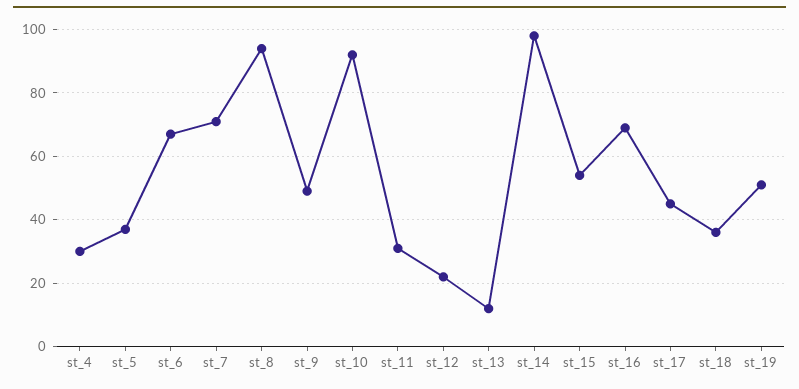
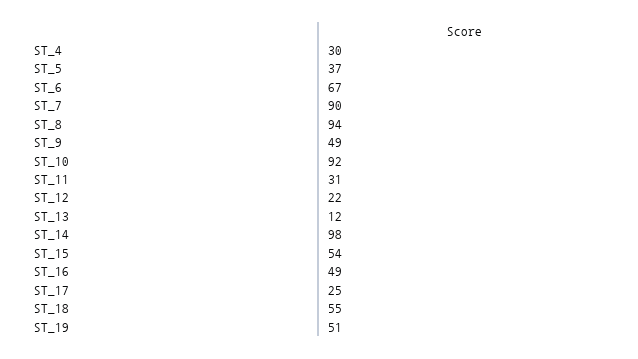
st_7: 70 -> 90
st_16: 70 -> 49
st_17: 45 -> 25
st_18: 35 -> 55

